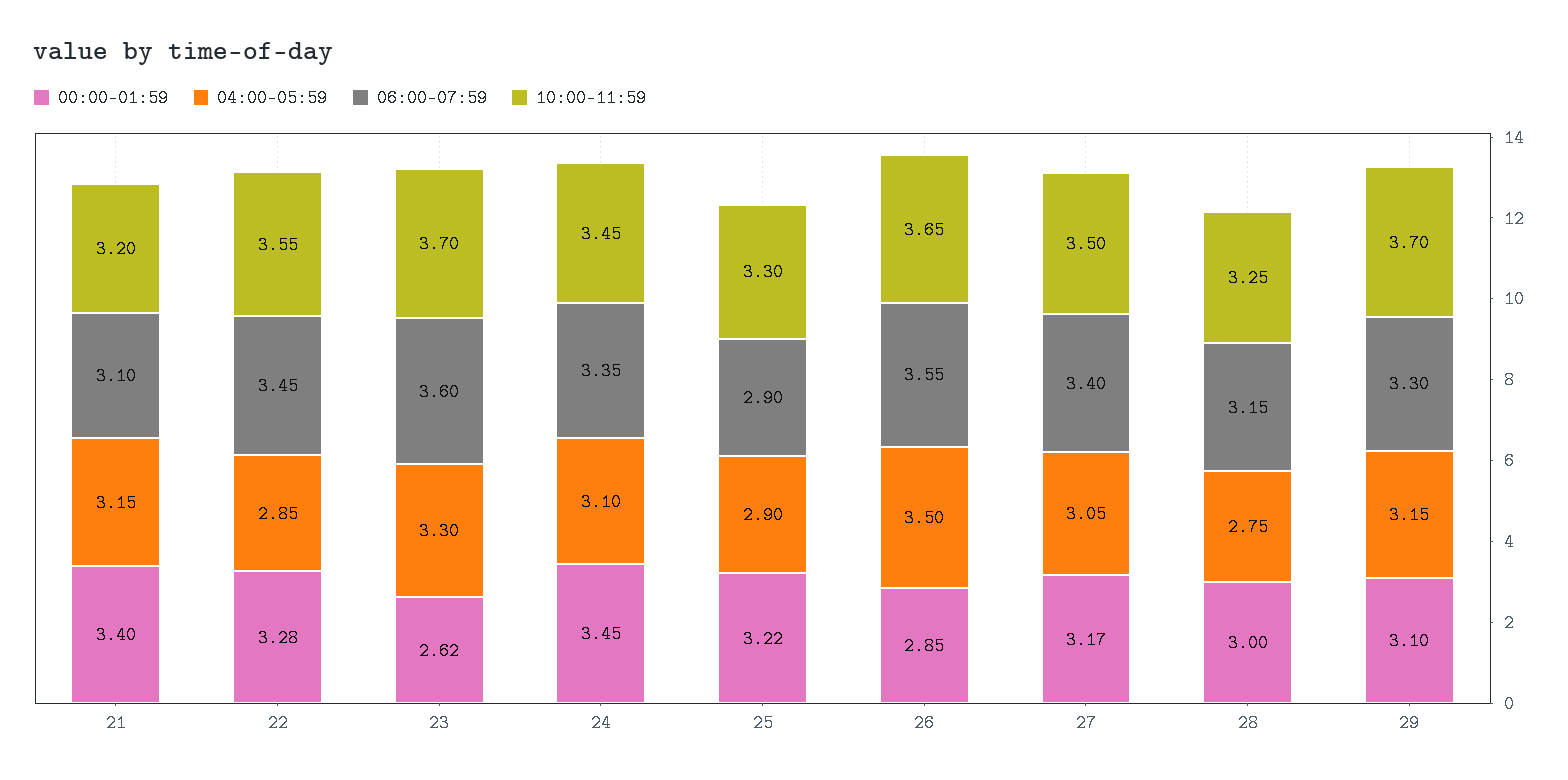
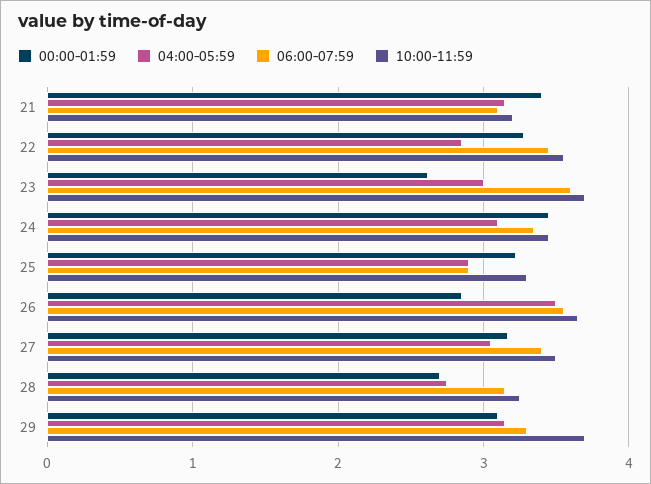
04:00-05:59, 23: 3.3 -> 3
00:00-01:59, 28: 3 -> 2.7

